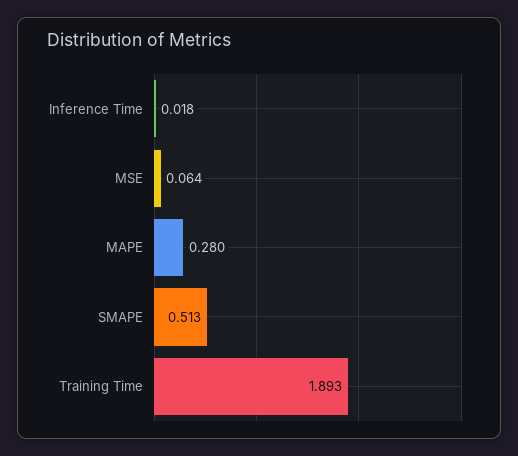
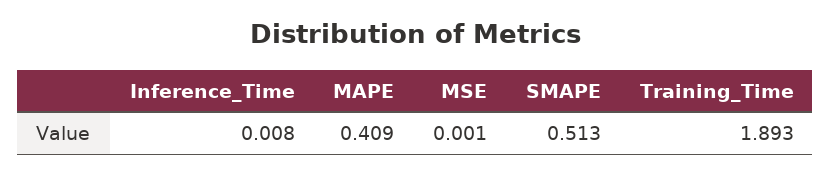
Inference Time: 0.018 -> 0.008
MSE: 0.064 -> 0.001
MAPE: 0.28 -> 0.409

